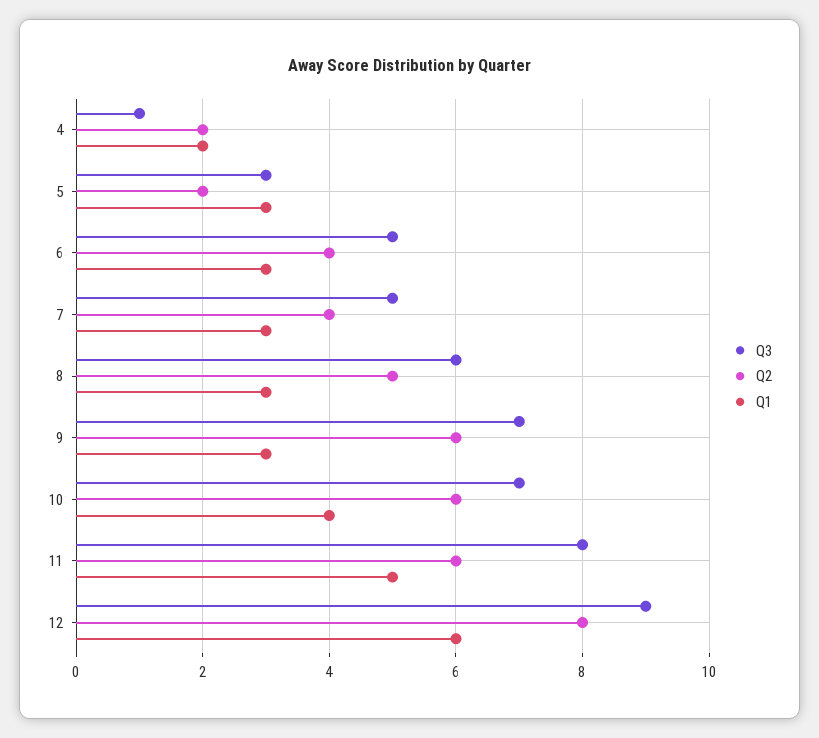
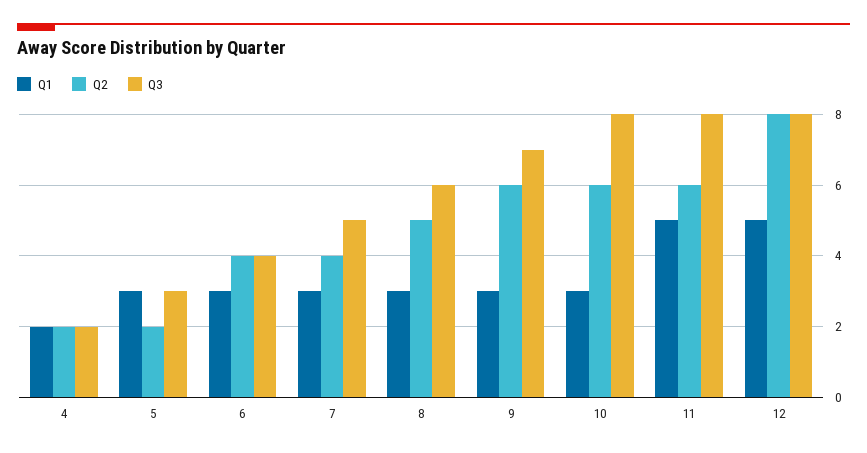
Q3, 4: 1 -> 2
Q3, 6: 5 -> 4
Q3, 10: 7 -> 8
Q1, 10: 4 -> 3
Q3, 12: 9 -> 8
Q1, 12: 6 -> 5

